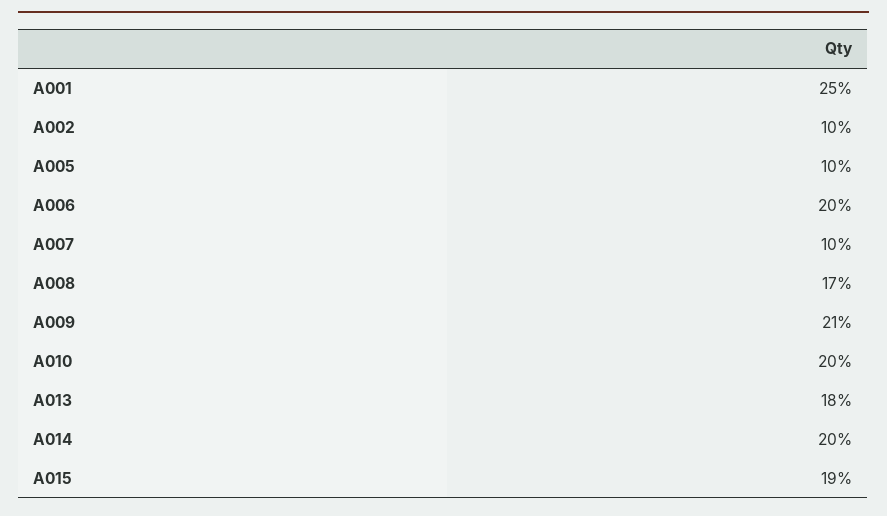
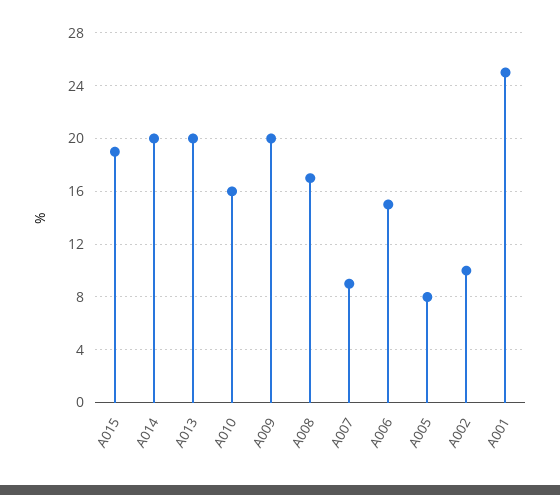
A005: 10 -> 8
A006: 20 -> 15
A007: 10 -> 9
A009: 21 -> 20
A010: 20 -> 16
A013: 18 -> 20

